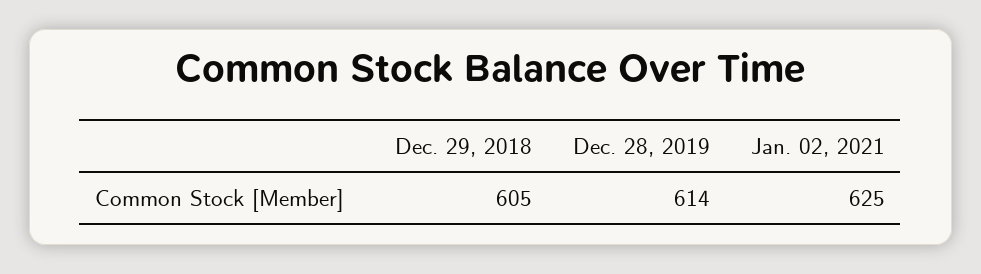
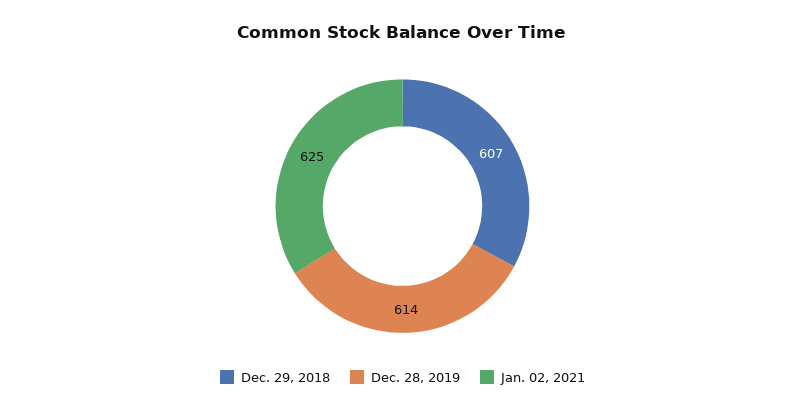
Dec. 29, 2018: 605 -> 607

